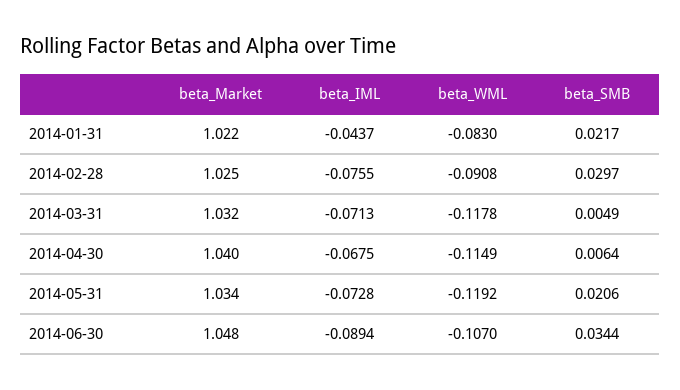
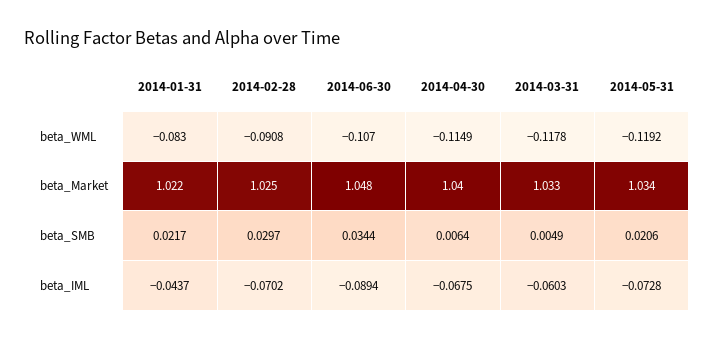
beta_IML, 2014-02-28: -0.0755 -> -0.0702
beta_Market, 2014-03-31: 1.032 -> 1.033
beta_IML, 2014-03-31: -0.0713 -> -0.0603

